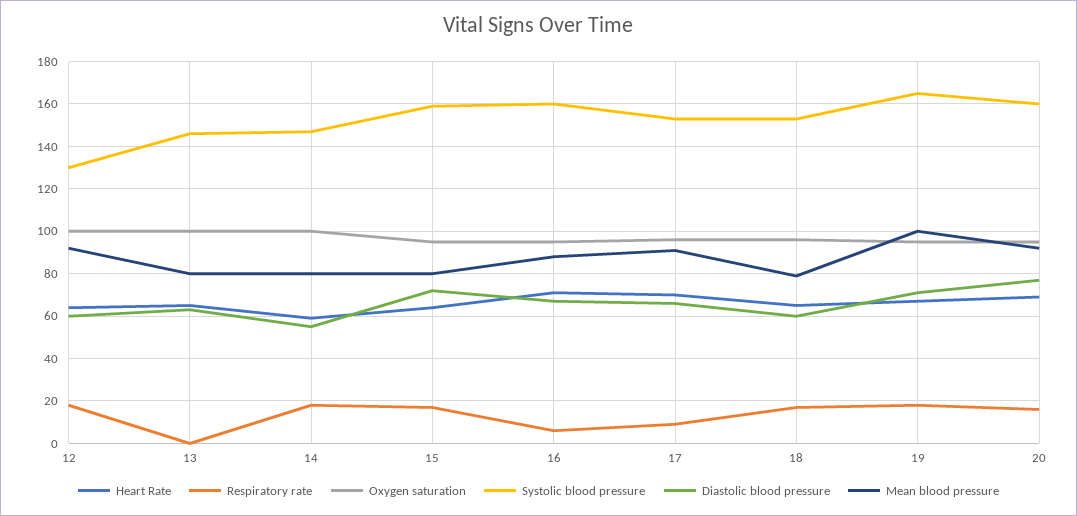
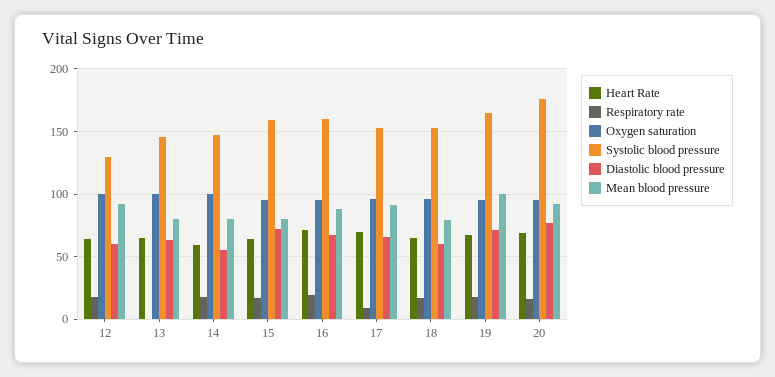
Respiratory rate, 16: 5 -> 20
Systolic blood pressure, 20: 160 -> 175

